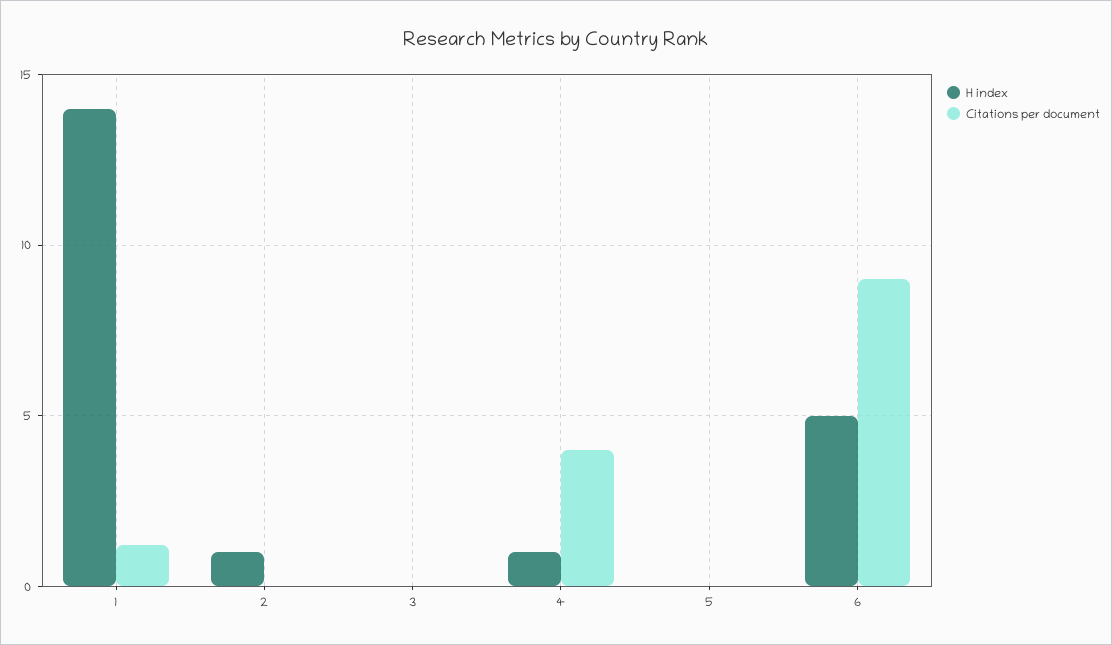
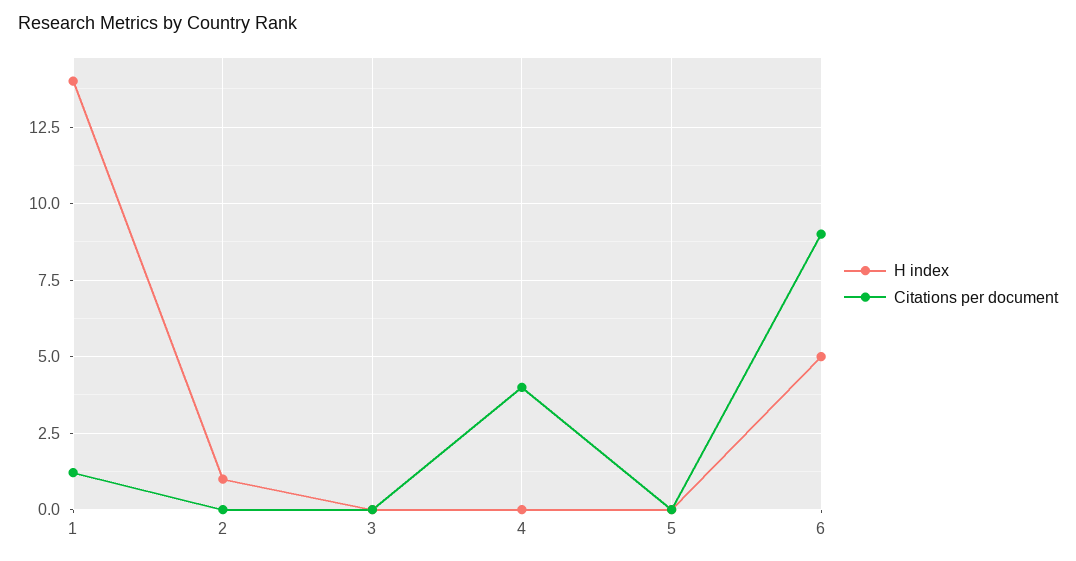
H index, 4: 1 -> 0

